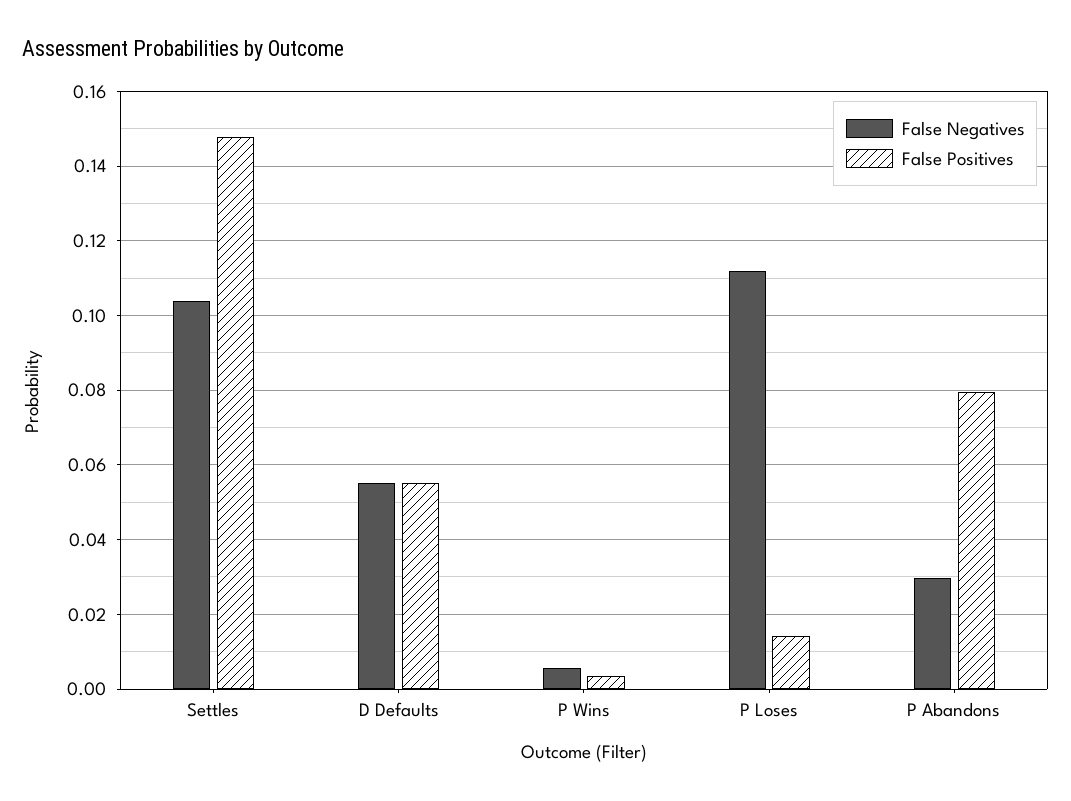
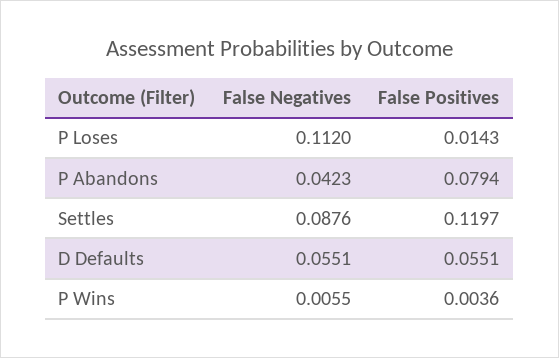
False Negatives, Settles: 0.104 -> 0.0876
False Positives, Settles: 0.148 -> 0.1197
False Negatives, P Abandons: 0.03 -> 0.0423

